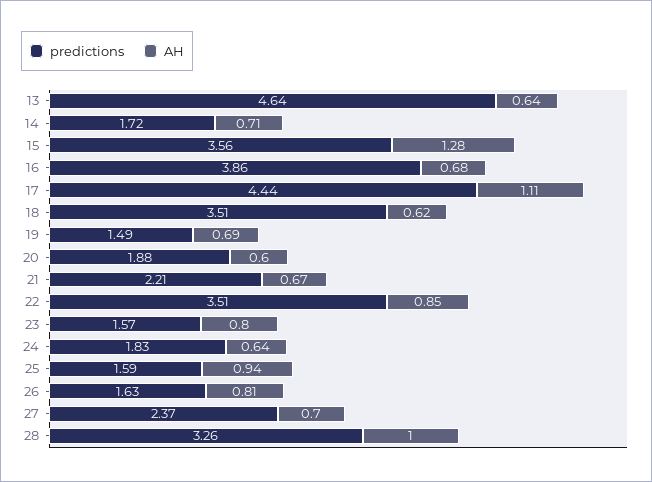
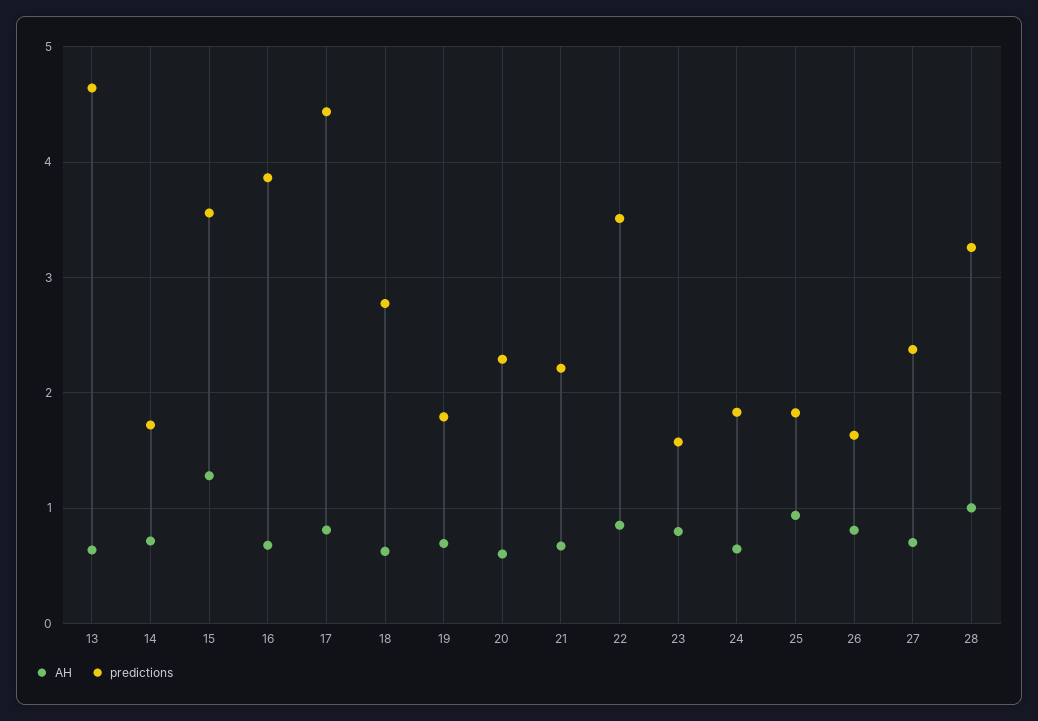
AH, 17: 1.11 -> 0.8
predictions, 18: 3.51 -> 2.8
predictions, 19: 1.49 -> 1.8
predictions, 20: 1.88 -> 2.3
predictions, 25: 1.59 -> 1.8

